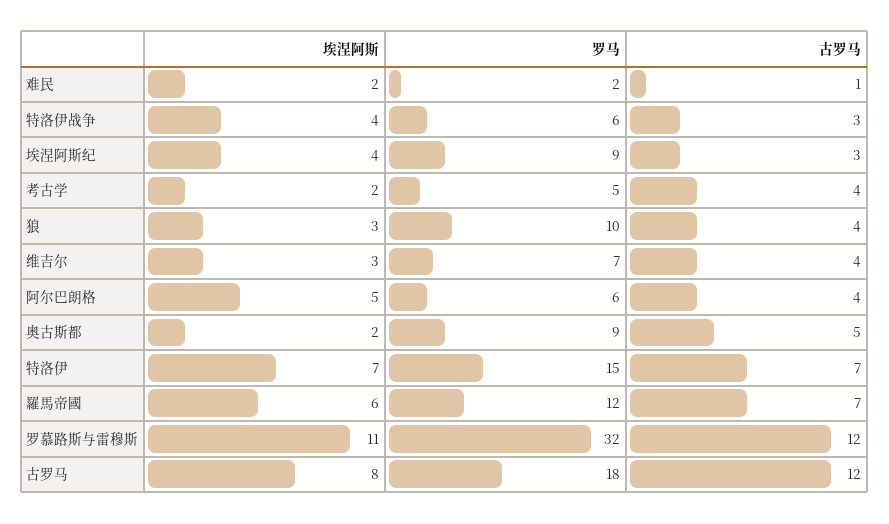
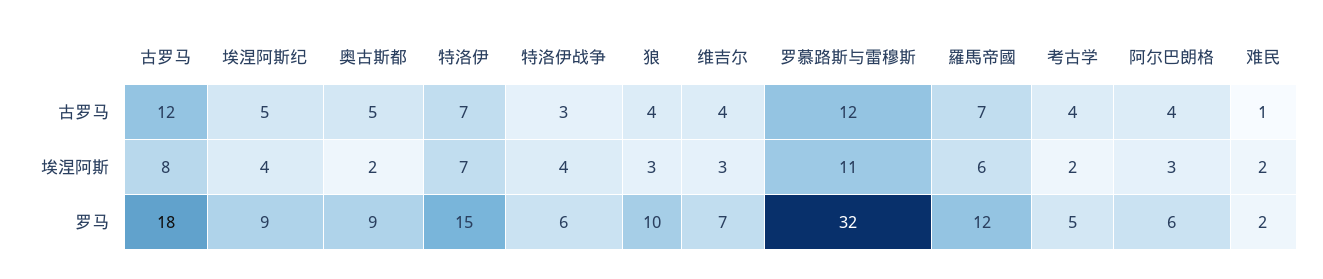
古罗马, 埃涅阿斯纪: 3 -> 5
埃涅阿斯, 阿尔巴朗格: 5 -> 3

